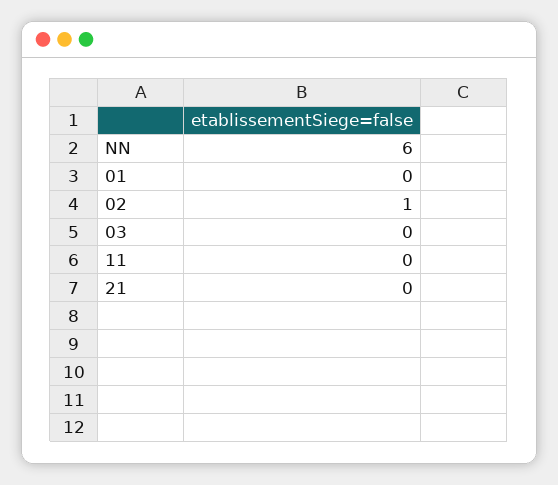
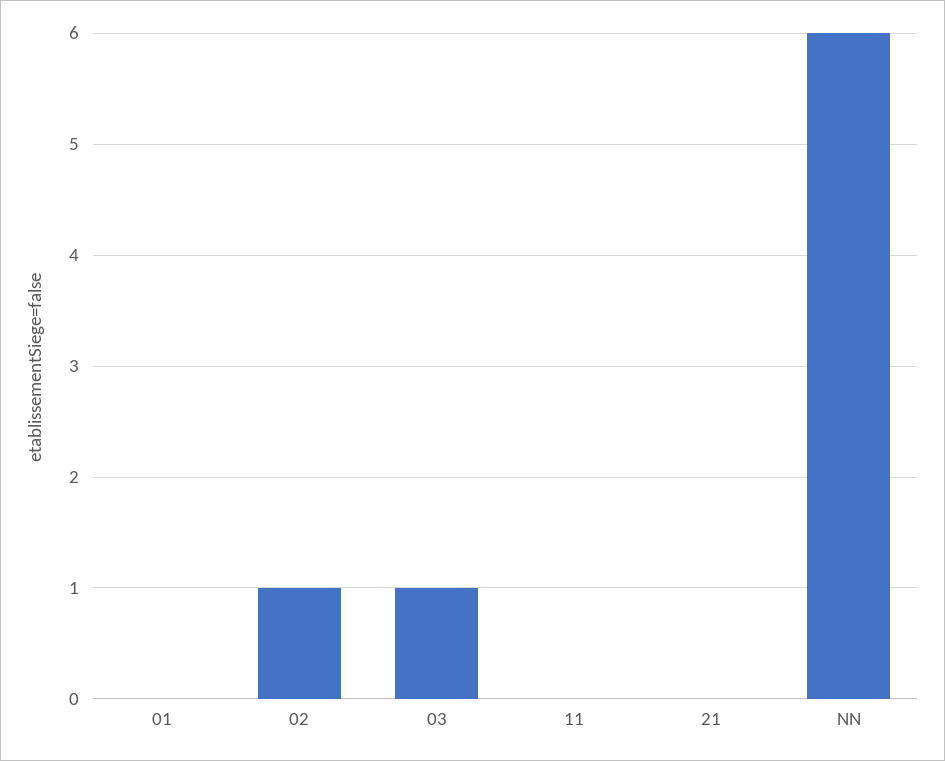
03: 0 -> 1

